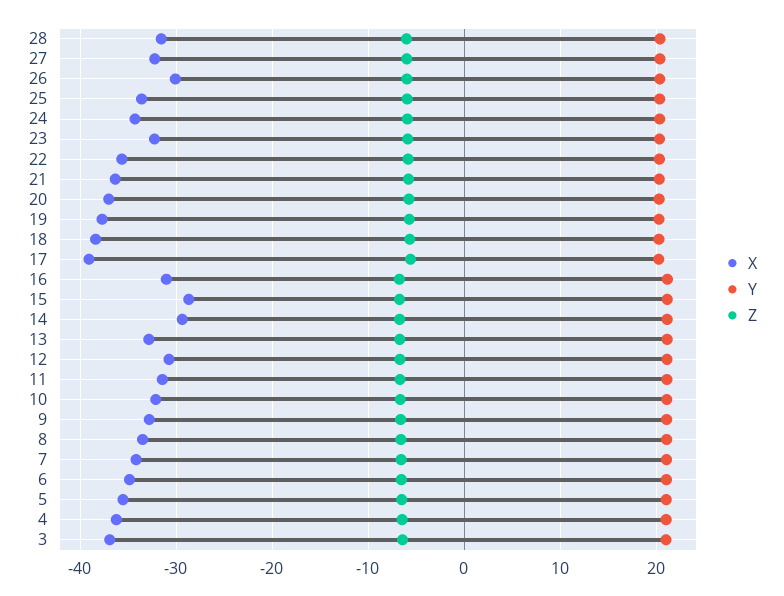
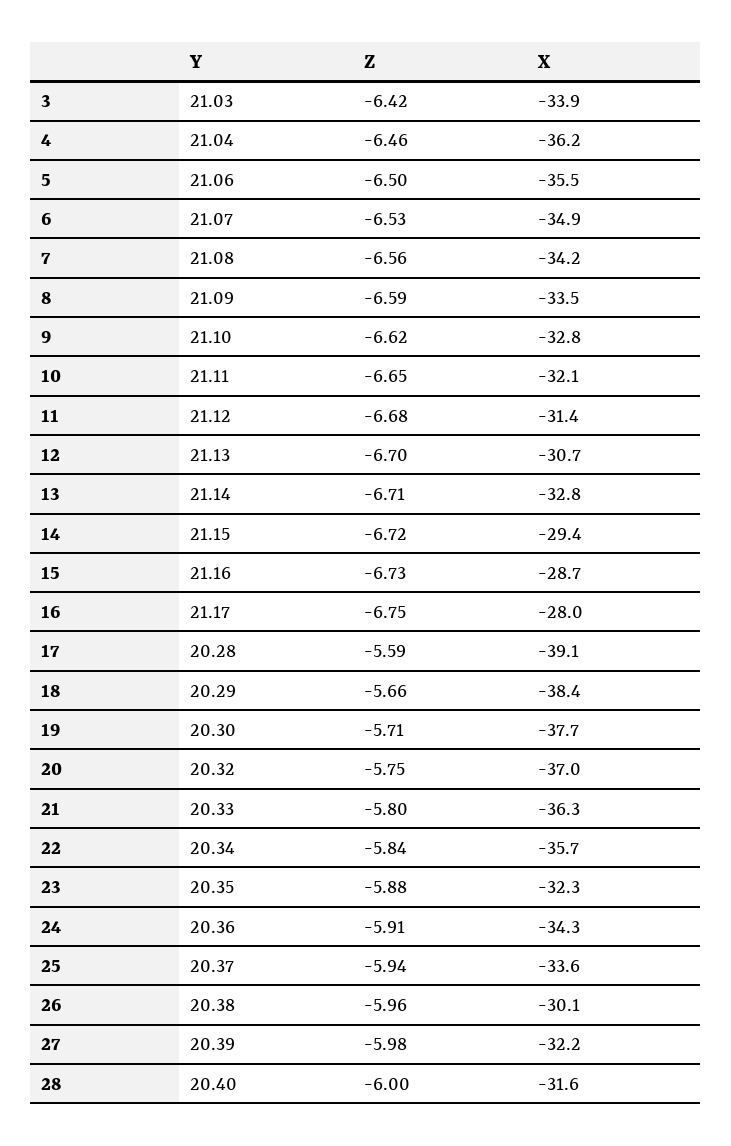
X, 16: -31 -> -28
X, 3: -37 -> -33.9

